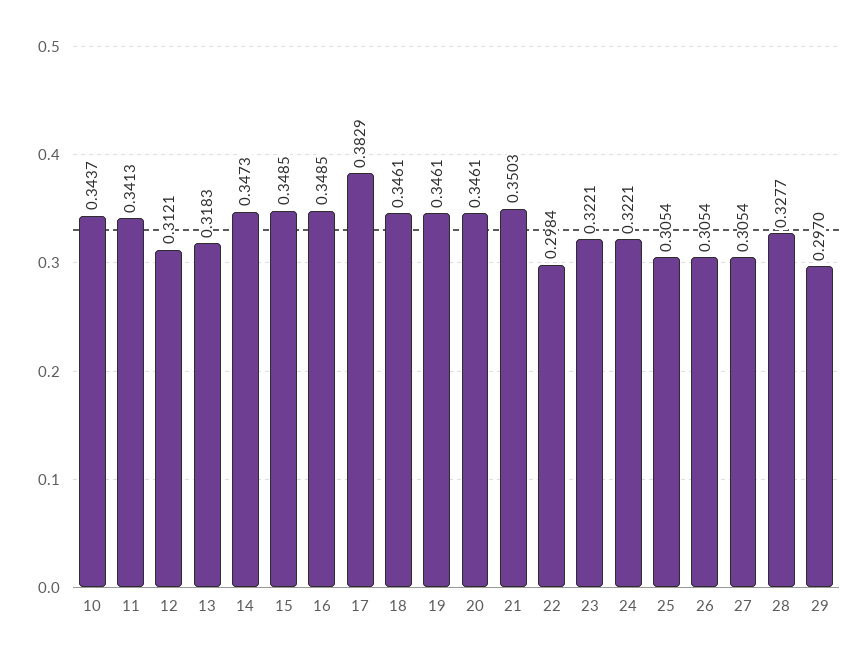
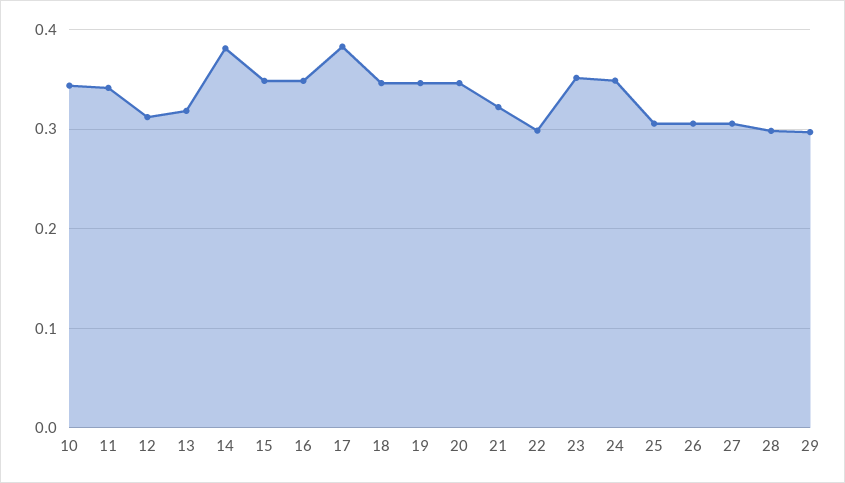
14: 0.3473 -> 0.38
21: 0.3503 -> 0.32
23: 0.3221 -> 0.35
24: 0.3221 -> 0.35
28: 0.3277 -> 0.3

